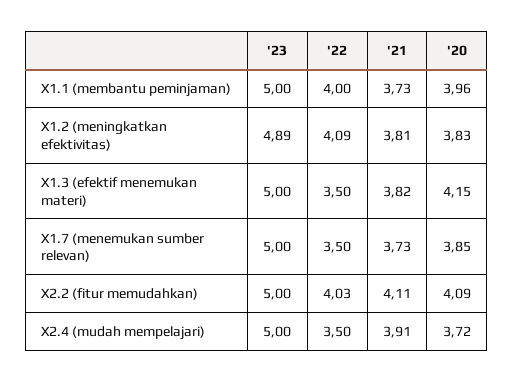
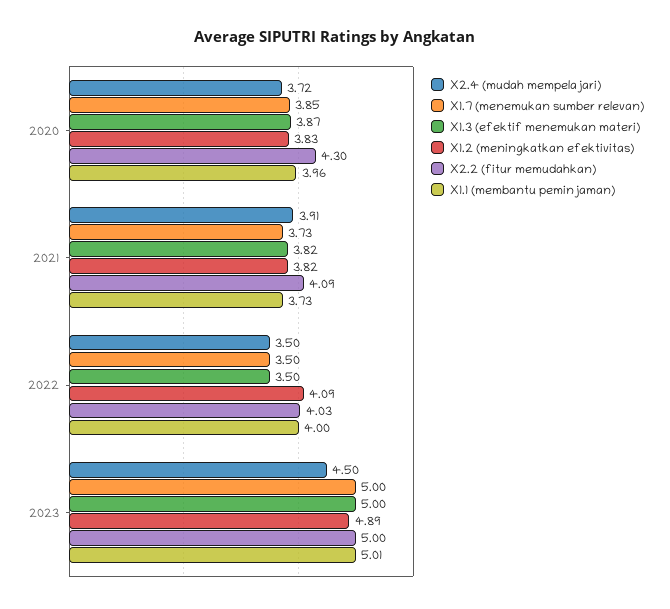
X1.1 (membantu peminjaman), '23: 5 -> 5.01
X1.2 (meningkatkan efektivitas), '21: 3.81 -> 3.82
X1.3 (efektif menemukan materi), '20: 4.15 -> 3.87
X2.2 (fitur memudahkan), '21: 4.11 -> 4.09
X2.2 (fitur memudahkan), '20: 4.09 -> 4.3
X2.4 (mudah mempelajari), '23: 5 -> 4.5

